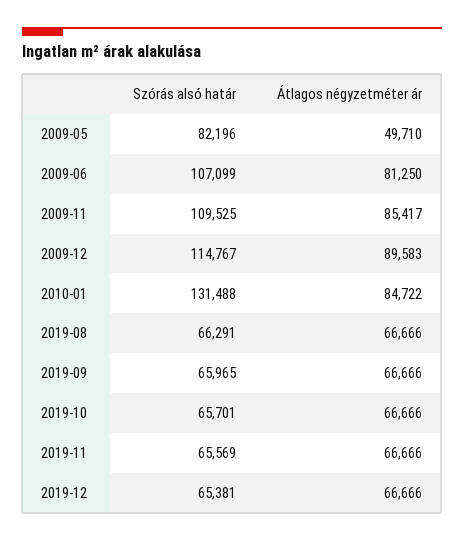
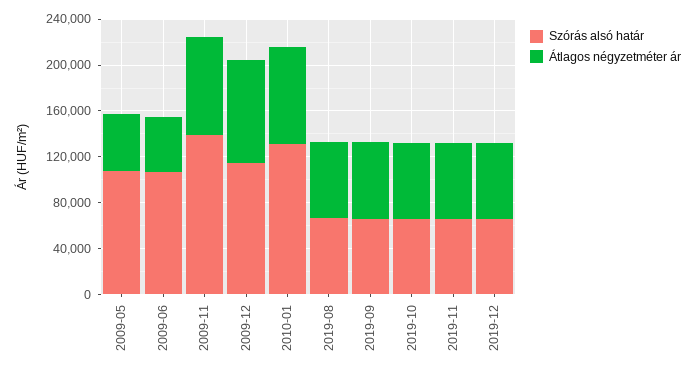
Szórás alsó határ, 2009-05: 82196 -> 110000
Átlagos négyzetméter ár, 2009-06: 81250 -> 50000
Szórás alsó határ, 2009-11: 109525 -> 140000

